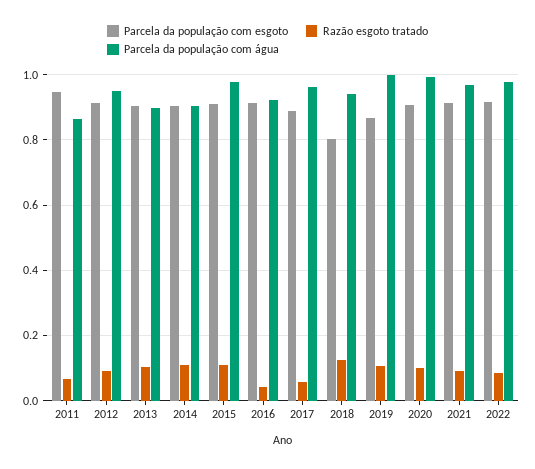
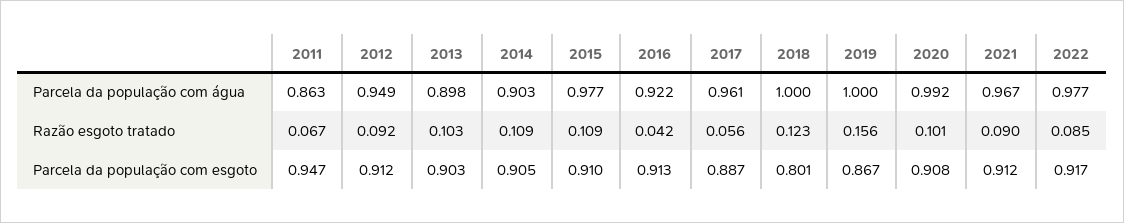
Parcela da população com água, 2018: 0.94 -> 1
Razão esgoto tratado, 2019: 0.1 -> 0.156

